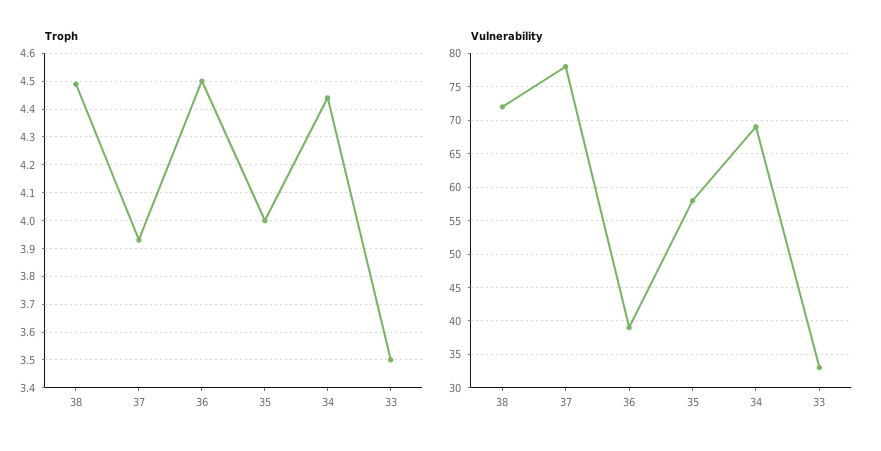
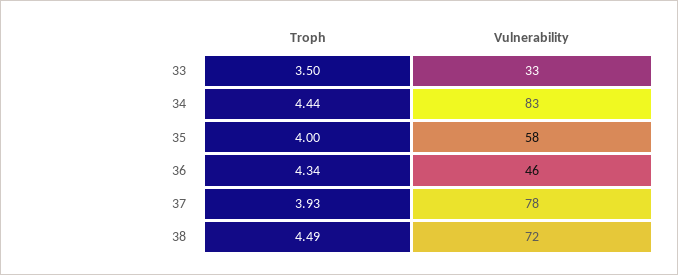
Troph, 36: 4.5 -> 4.34
Vulnerability, 36: 39 -> 46
Vulnerability, 34: 69 -> 83

